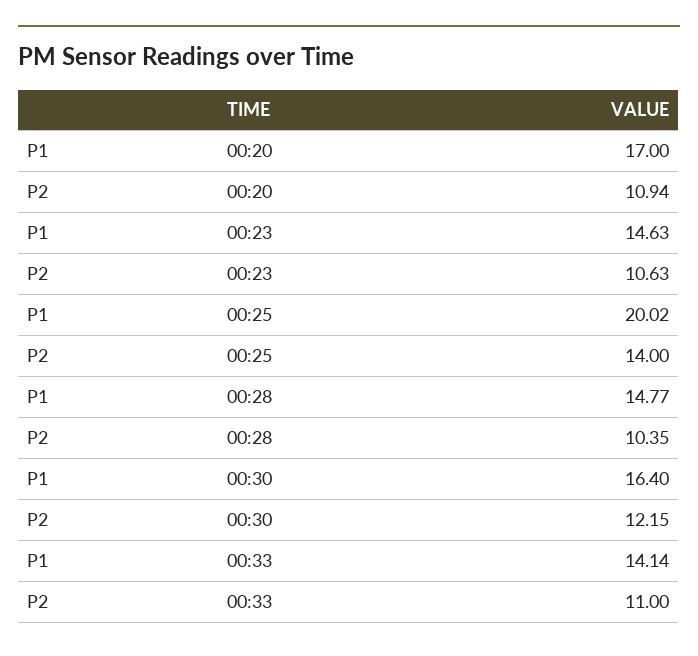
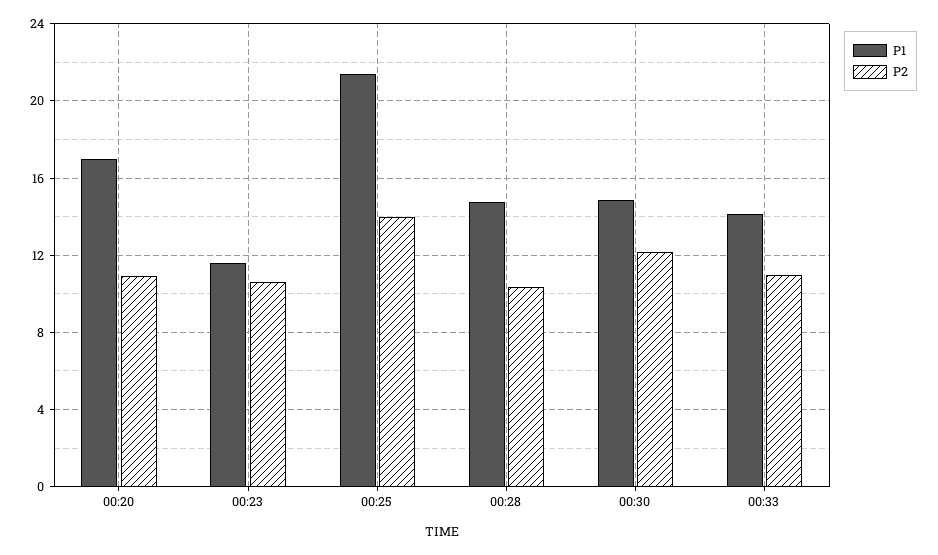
P1, 00:23: 14.63 -> 11.5
P1, 00:25: 20.02 -> 21.5
P1, 00:30: 16.4 -> 15

